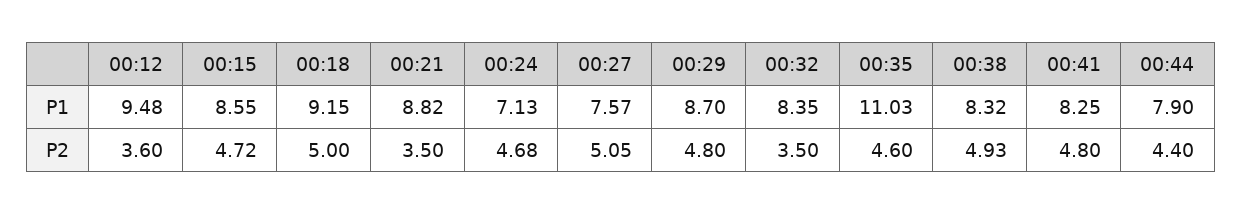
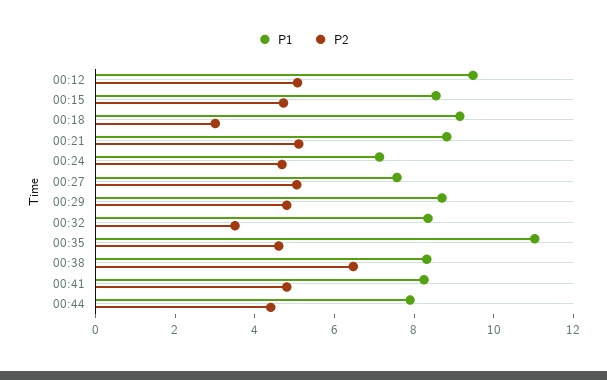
P2, 00:12: 3.6 -> 5
P2, 00:18: 5 -> 3
P2, 00:21: 3.5 -> 5
P2, 00:38: 4.93 -> 6.5

